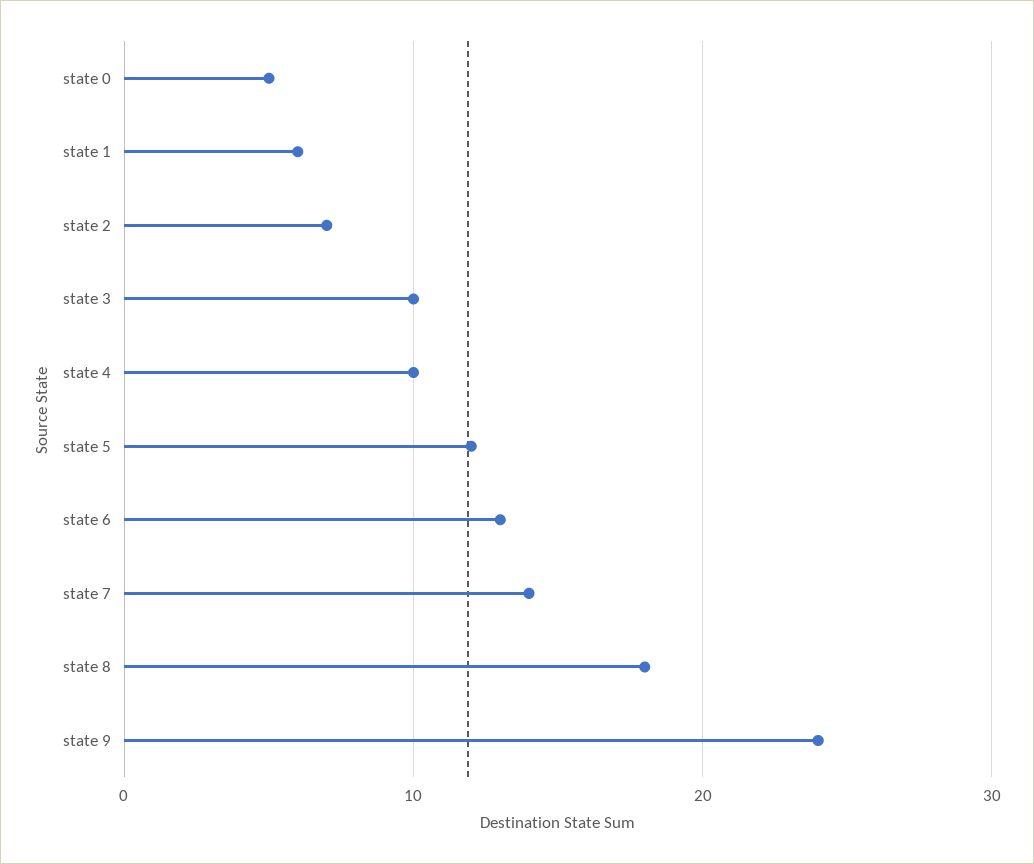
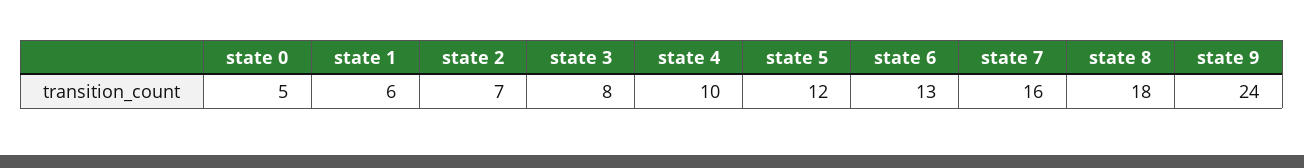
state 3: 10 -> 8
state 7: 14 -> 16

